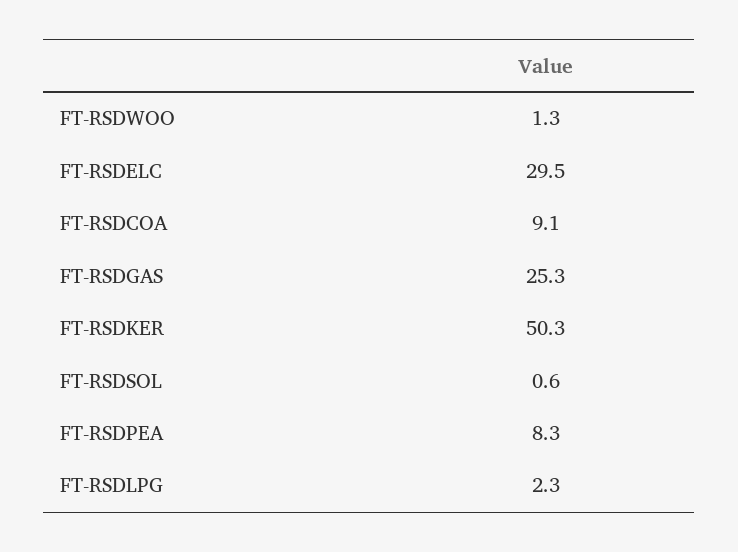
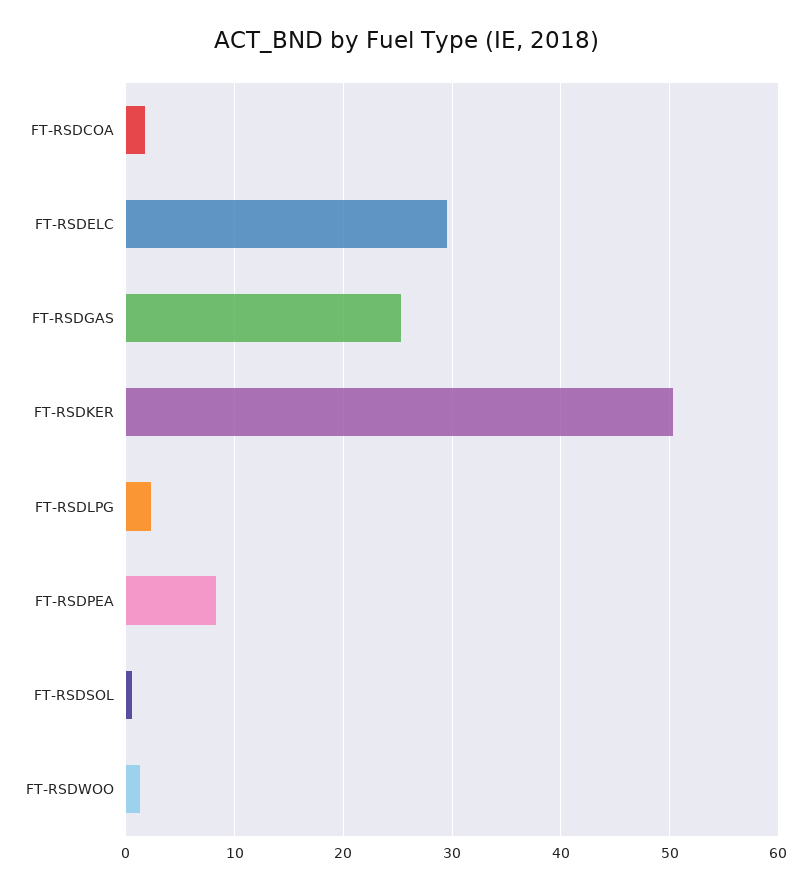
FT-RSDCOA: 9.1 -> 2

